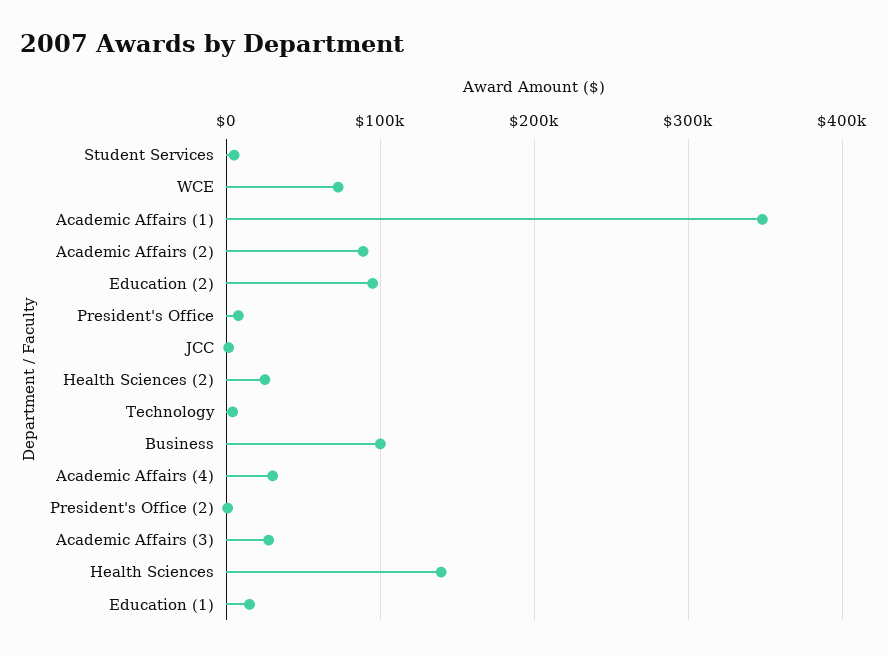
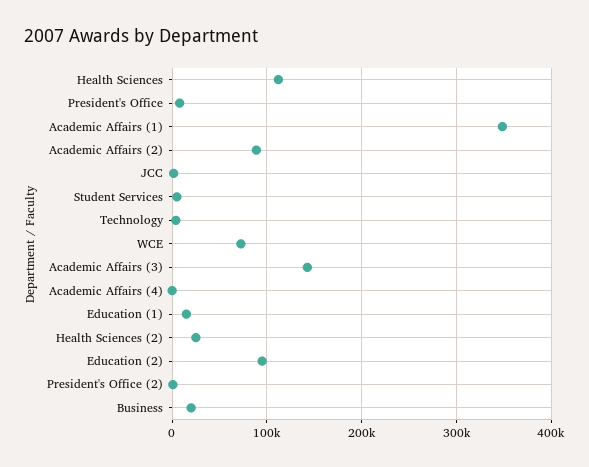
Business: 100000 -> 20000
Academic Affairs (4): 30000 -> 0
Academic Affairs (3): 30000 -> 140000
Health Sciences: 140000 -> 110000

